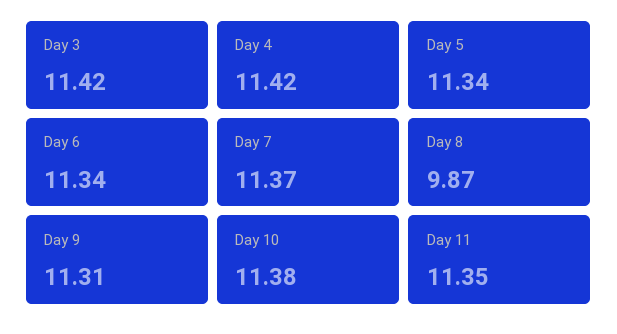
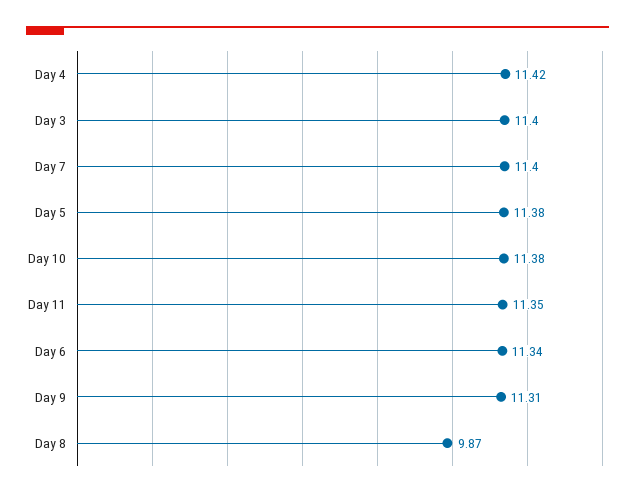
Day 3: 11.42 -> 11.4
Day 5: 11.34 -> 11.38
Day 7: 11.37 -> 11.4

